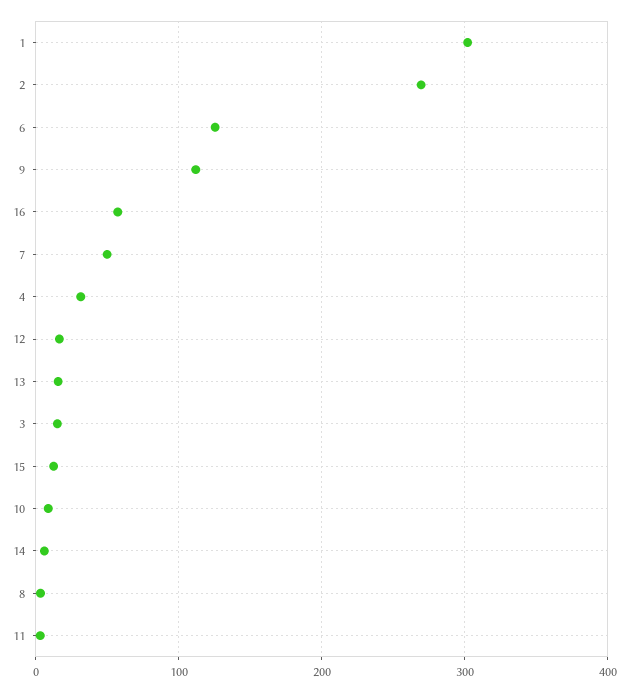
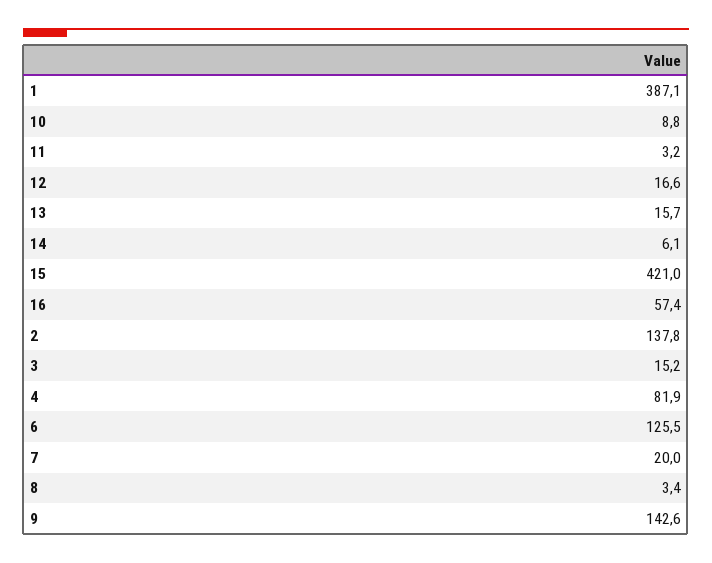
1: 300 -> 387.1
2: 270 -> 137.8
9: 110 -> 142.6
7: 50 -> 20
4: 30 -> 81.9
15: 10 -> 421

